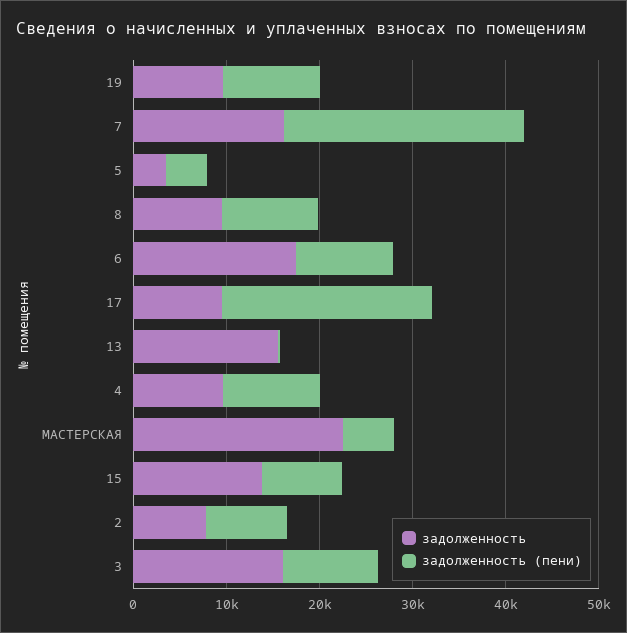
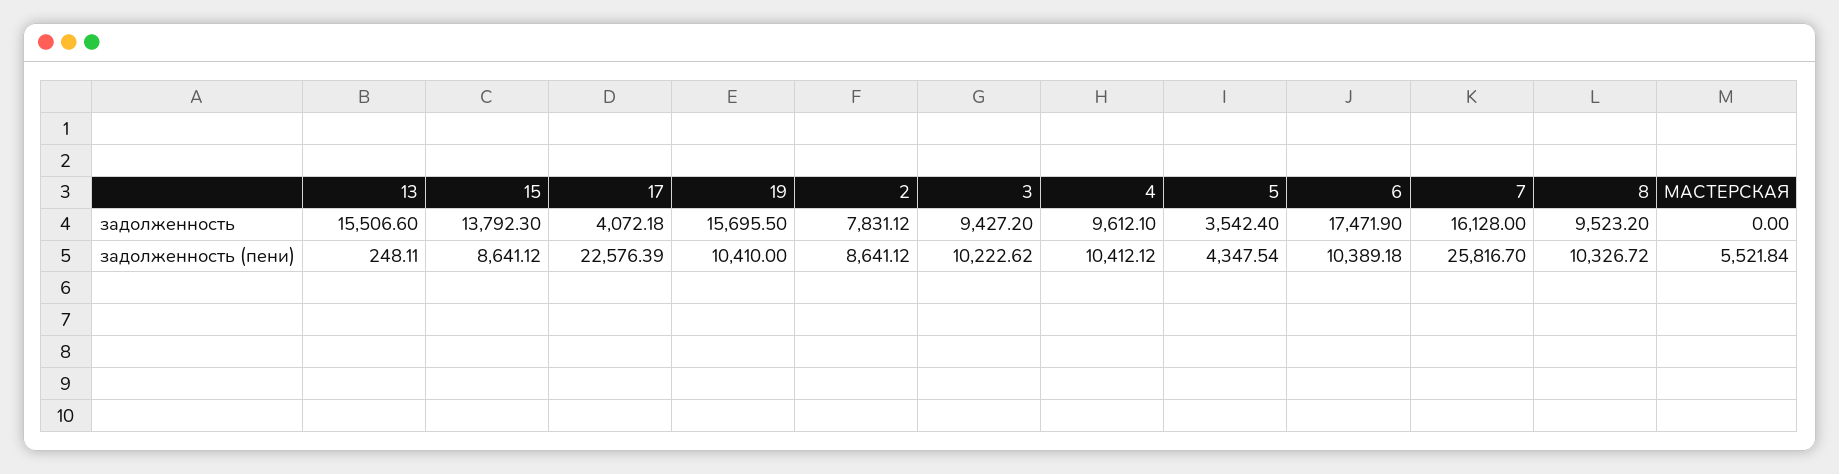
задолженность, 19: 10000 -> 15695.5
задолженность, 17: 10000 -> 4072.18
задолженность, МАСТЕРСКАЯ: 22000 -> 0
задолженность, 3: 16000 -> 9427.2

